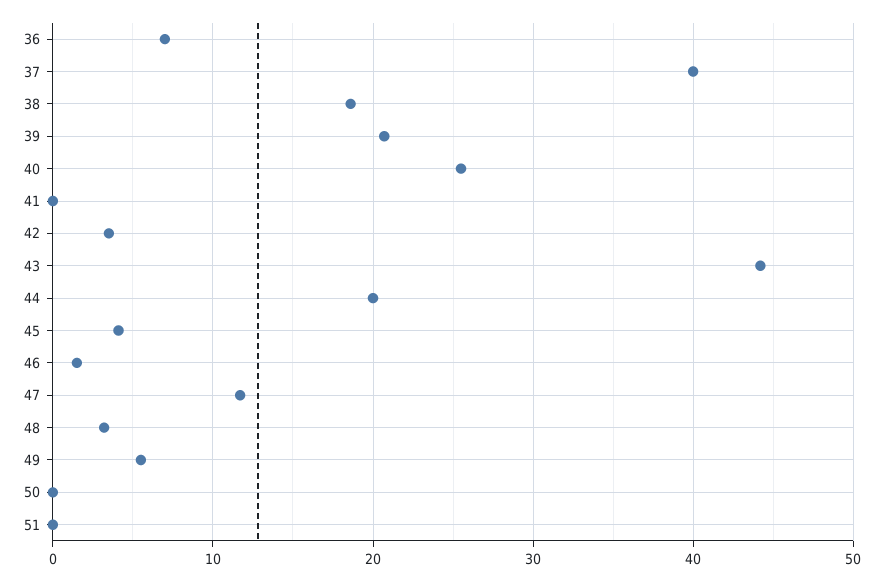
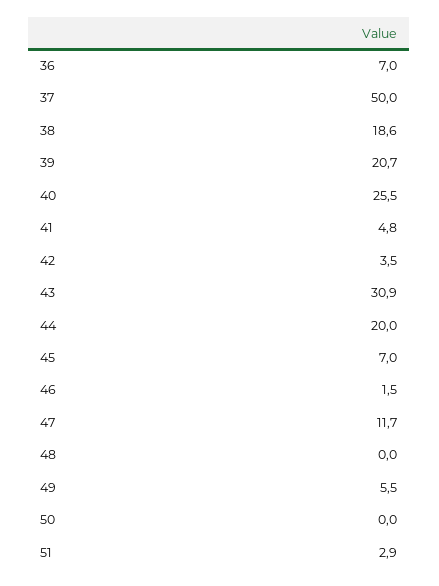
37: 40 -> 50
41: 0 -> 4.8
43: 44 -> 30.9
45: 4 -> 7
48: 3 -> 0
51: 0 -> 2.9

